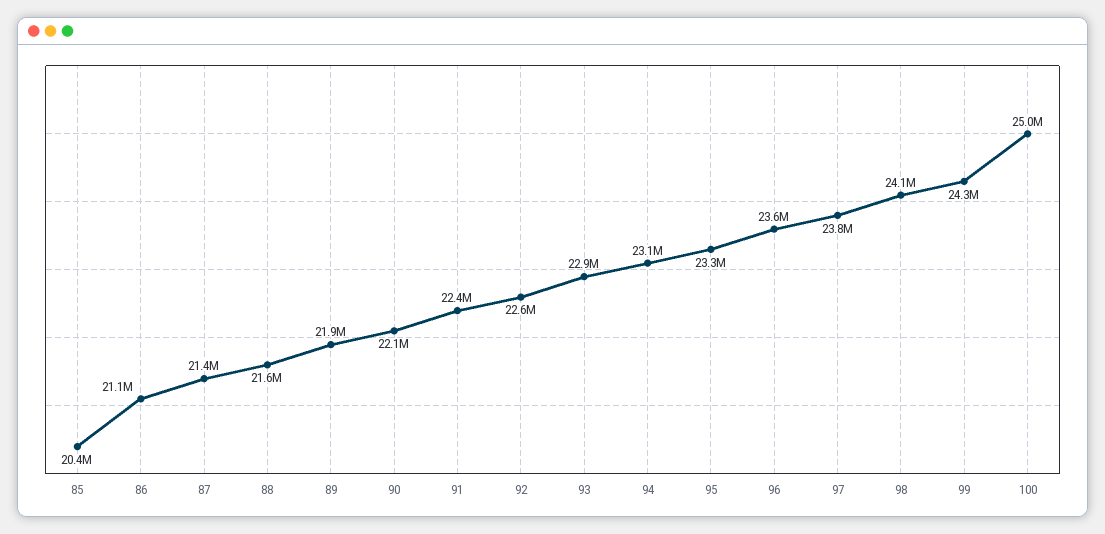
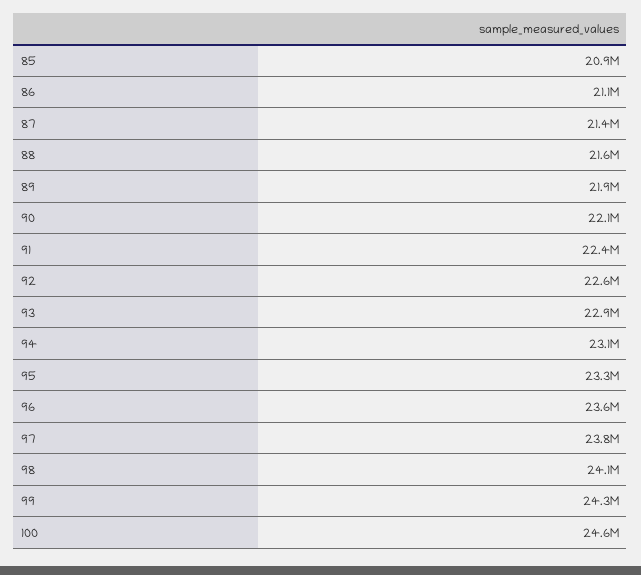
85: 20400000 -> 20900000
100: 25000000 -> 24600000

